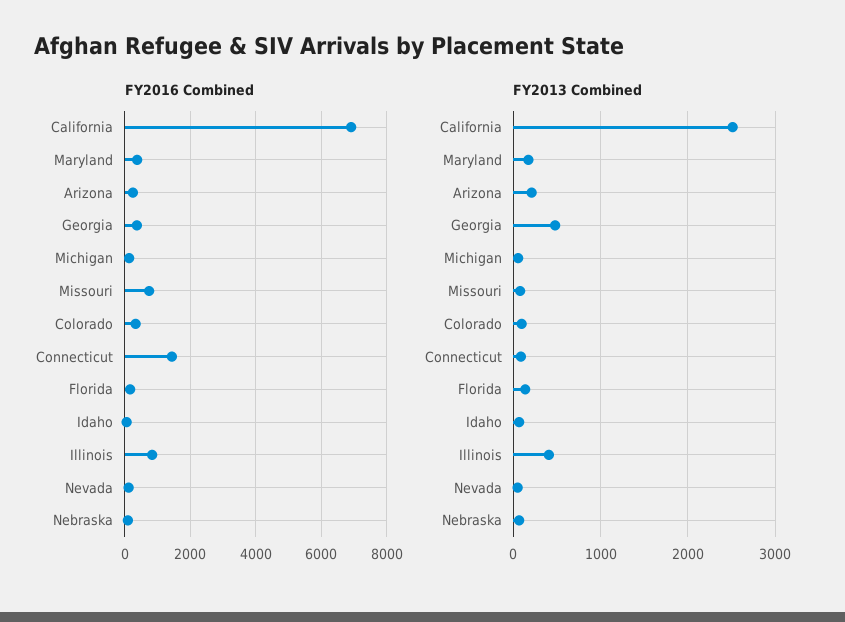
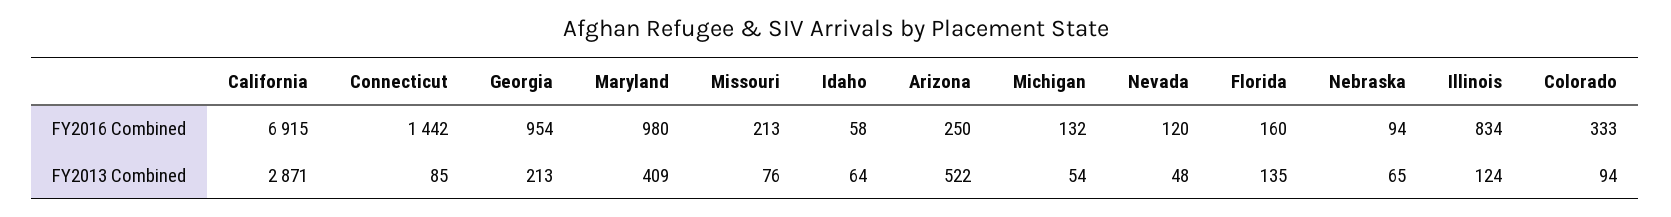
FY2016 Combined, Maryland: 400 -> 980
FY2016 Combined, Georgia: 400 -> 954
FY2016 Combined, Missouri: 800 -> 213
FY2013 Combined, California: 2500 -> 2871
FY2013 Combined, Maryland: 200 -> 409
FY2013 Combined, Arizona: 200 -> 522
FY2013 Combined, Georgia: 500 -> 213
FY2013 Combined, Illinois: 400 -> 124

